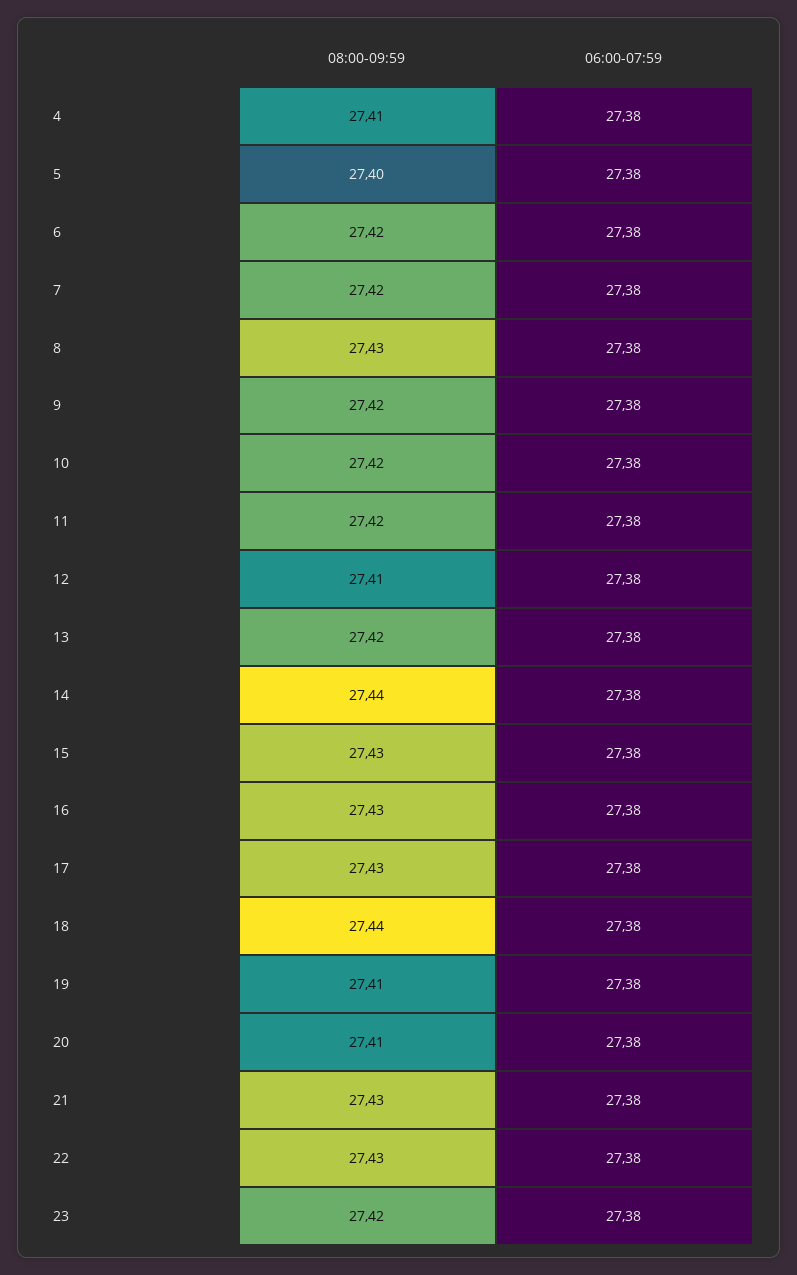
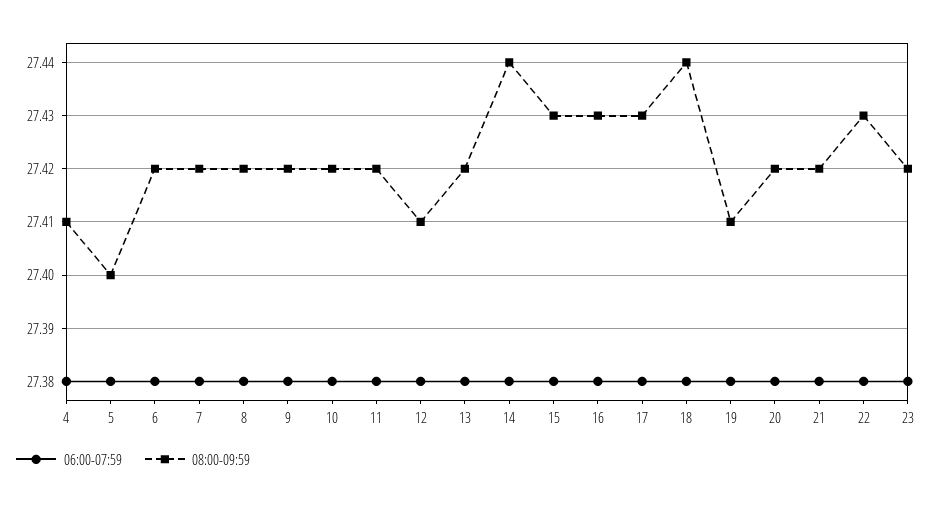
08:00-09:59, 8: 27.43 -> 27.42
08:00-09:59, 20: 27.41 -> 27.42
08:00-09:59, 21: 27.43 -> 27.42

